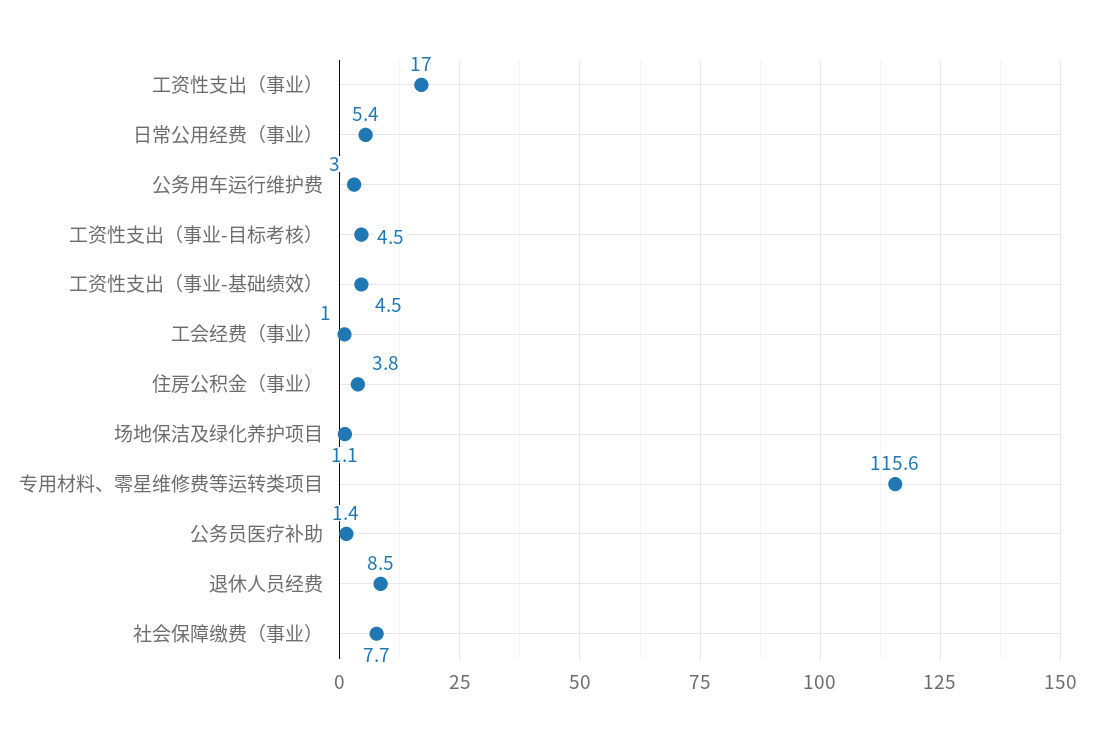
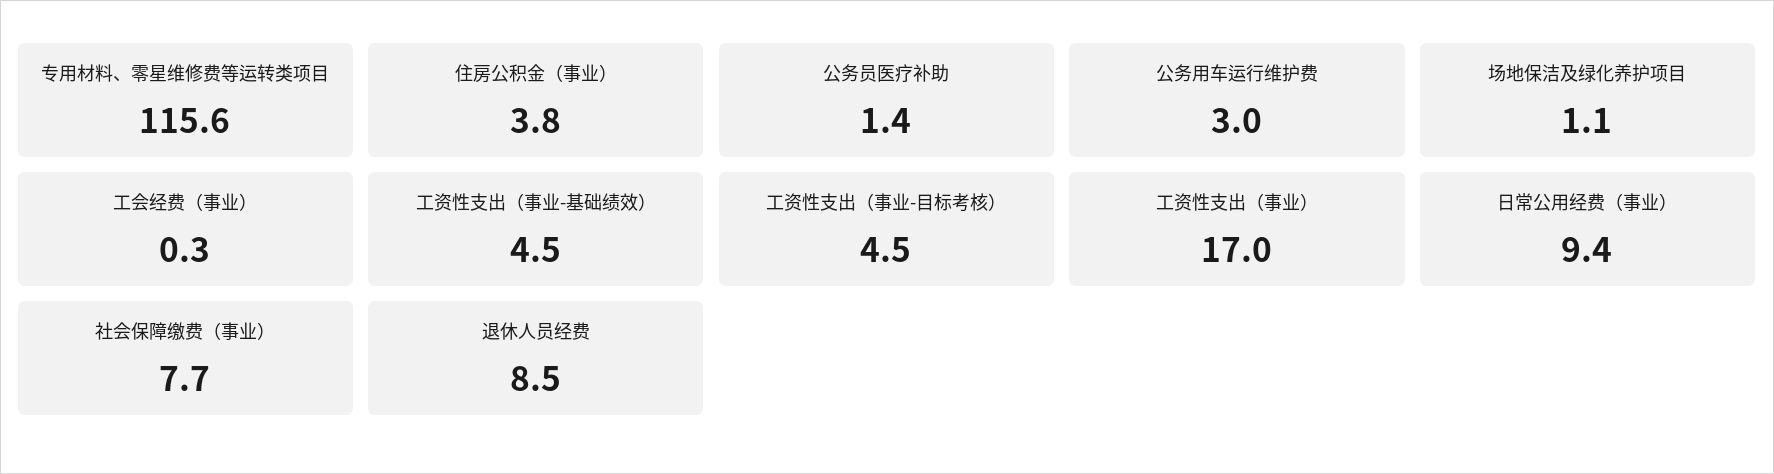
日常公用经费（事业）: 5.4 -> 9.4
工会经费（事业）: 1 -> 0.3

